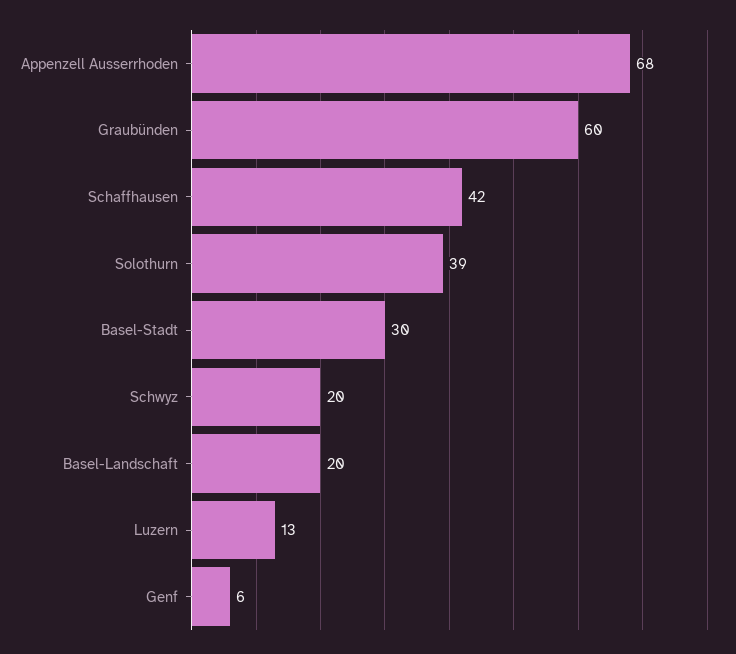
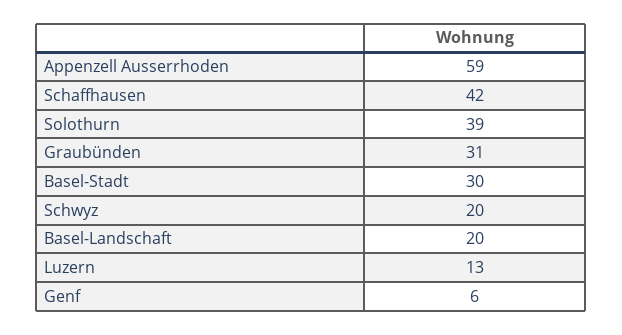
Appenzell Ausserrhoden: 68 -> 59
Graubünden: 60 -> 31

